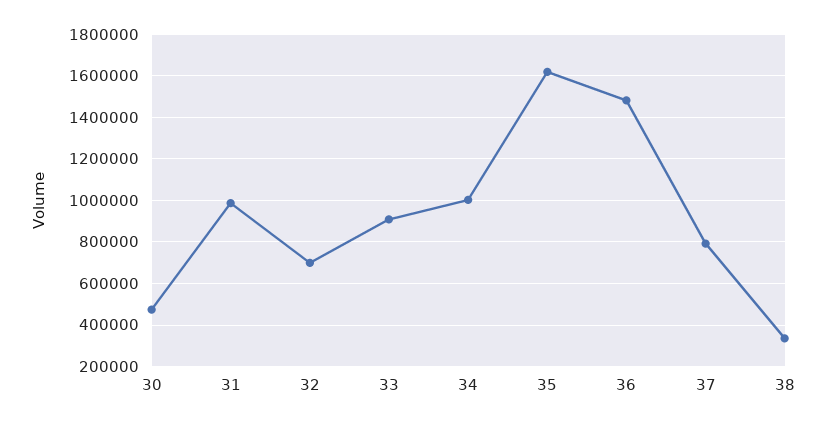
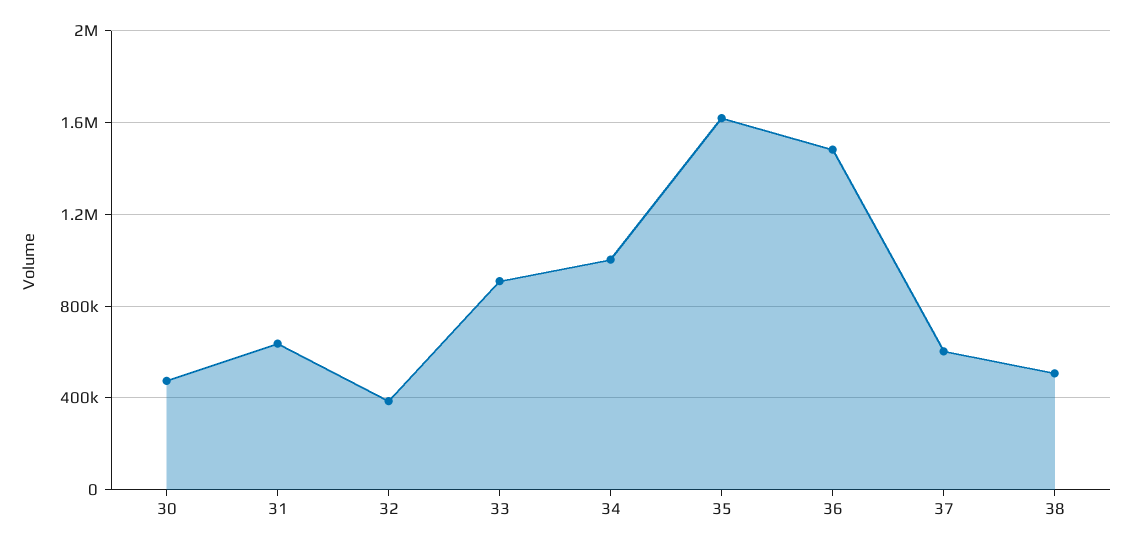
31: 1000000 -> 650000
32: 700000 -> 400000
37: 800000 -> 600000
38: 350000 -> 500000

